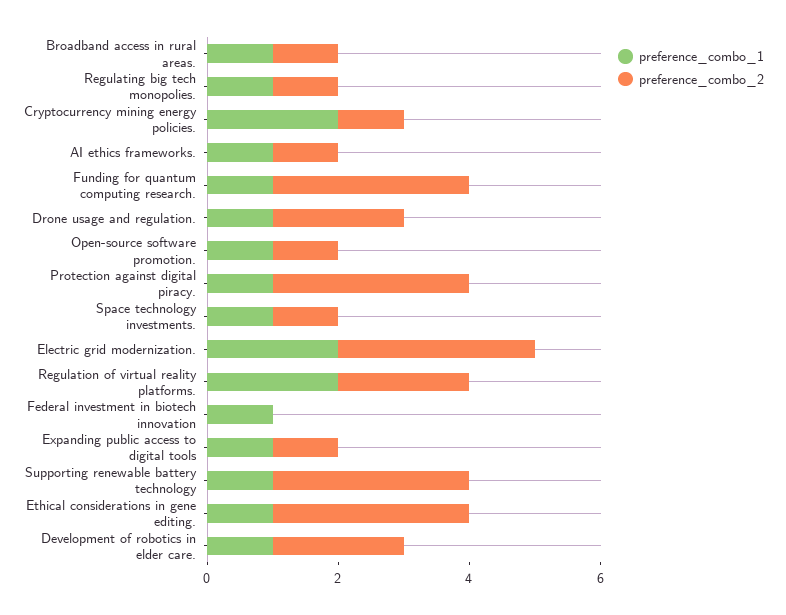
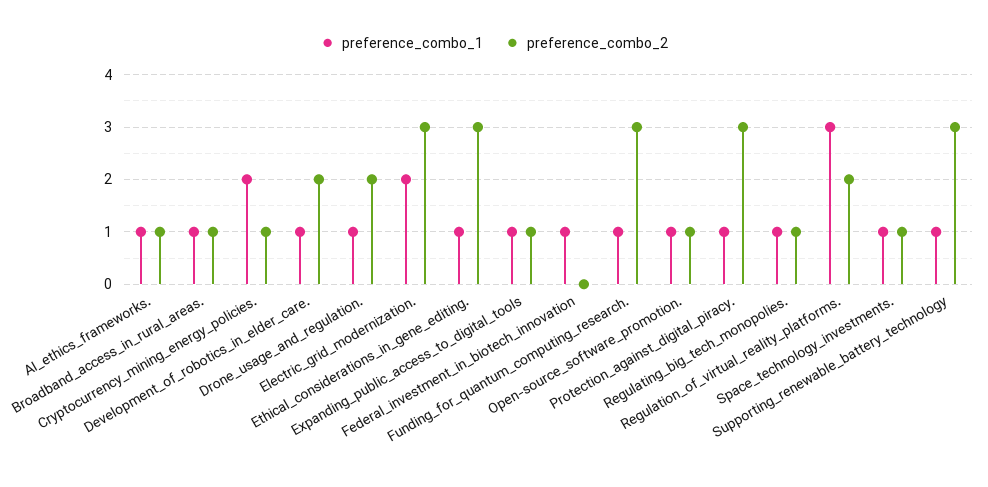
preference_combo_1, Regulation of virtual reality platforms.: 2 -> 3

